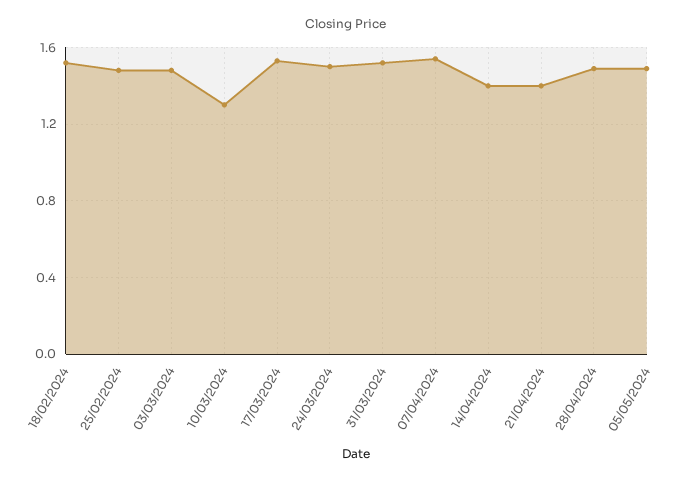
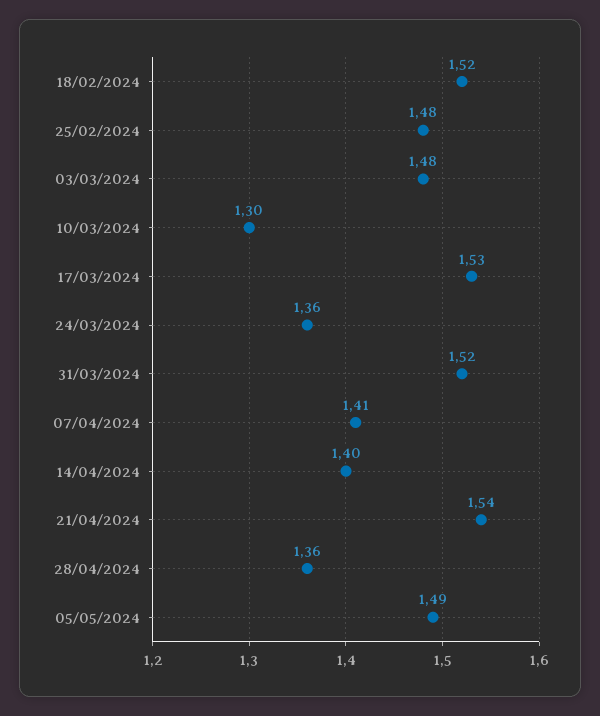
24/03/2024: 1.5 -> 1.36
07/04/2024: 1.55 -> 1.41
21/04/2024: 1.4 -> 1.54
28/04/2024: 1.5 -> 1.36

